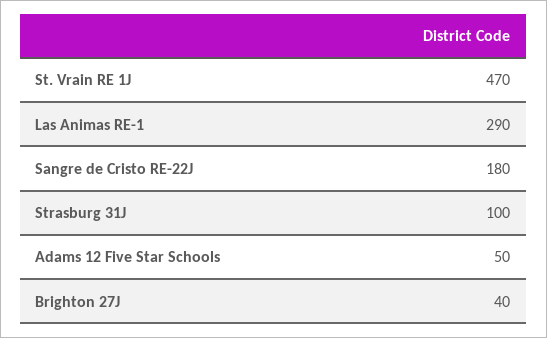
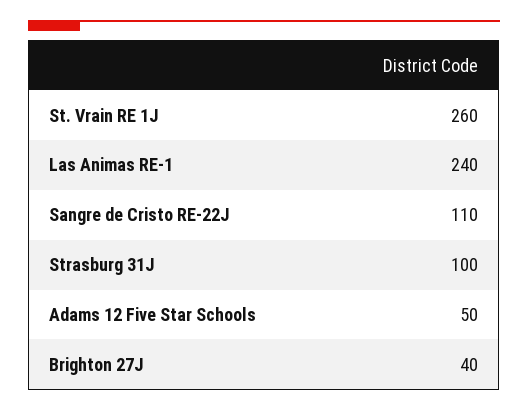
St. Vrain RE 1J: 470 -> 260
Las Animas RE-1: 290 -> 240
Sangre de Cristo RE-22J: 180 -> 110

